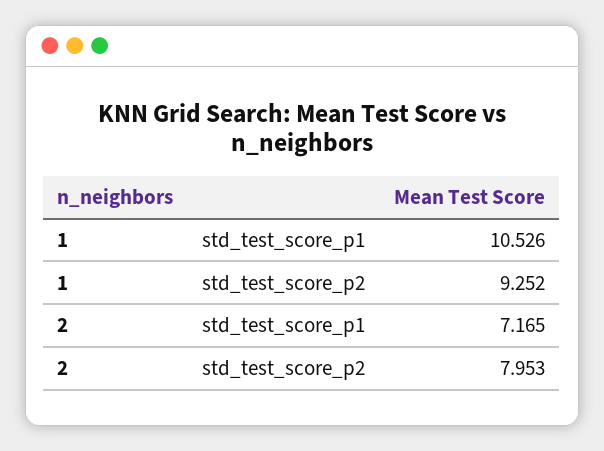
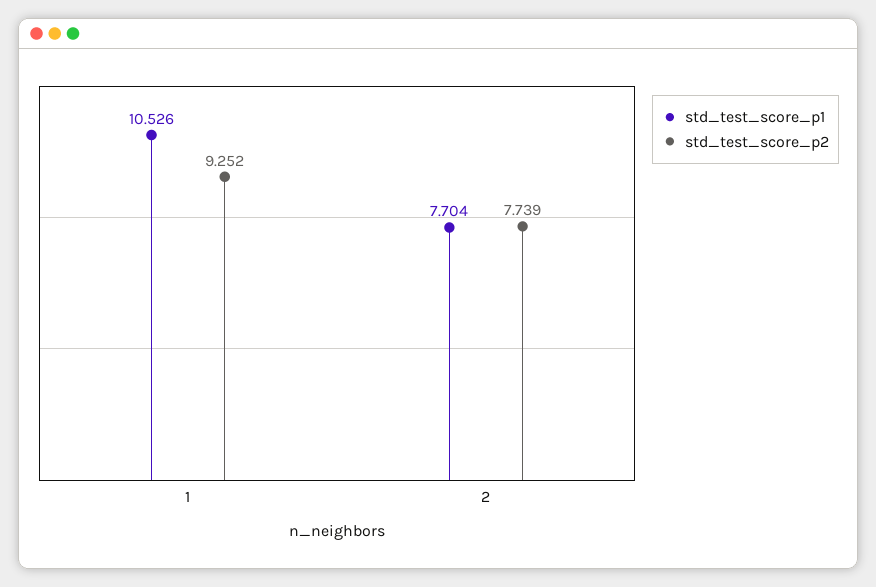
std_test_score_p1, 2: 7.165 -> 7.704
std_test_score_p2, 2: 7.953 -> 7.739

